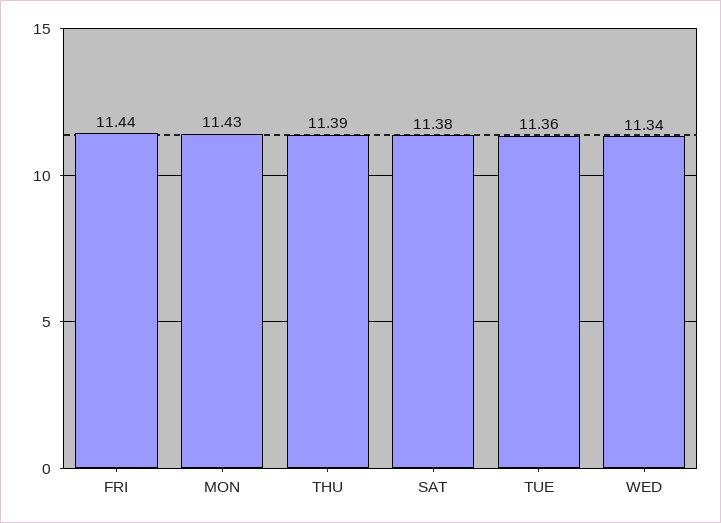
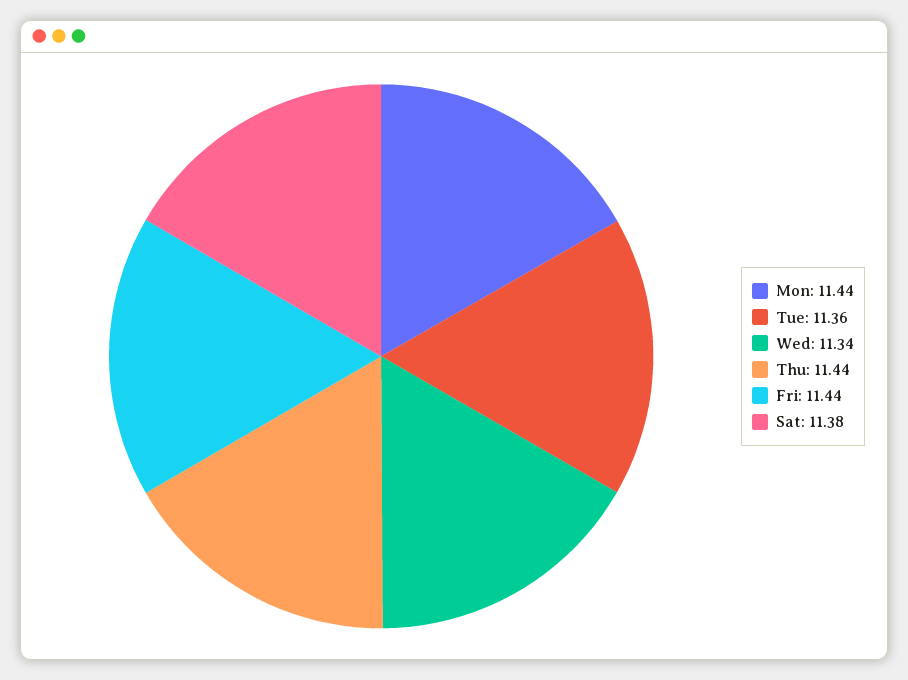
MON: 11.43 -> 11.44
THU: 11.39 -> 11.44

